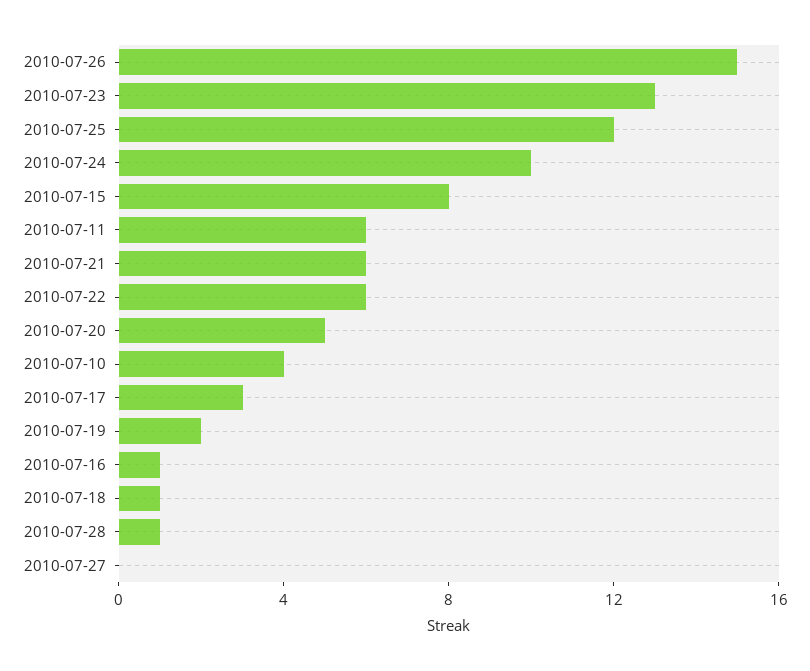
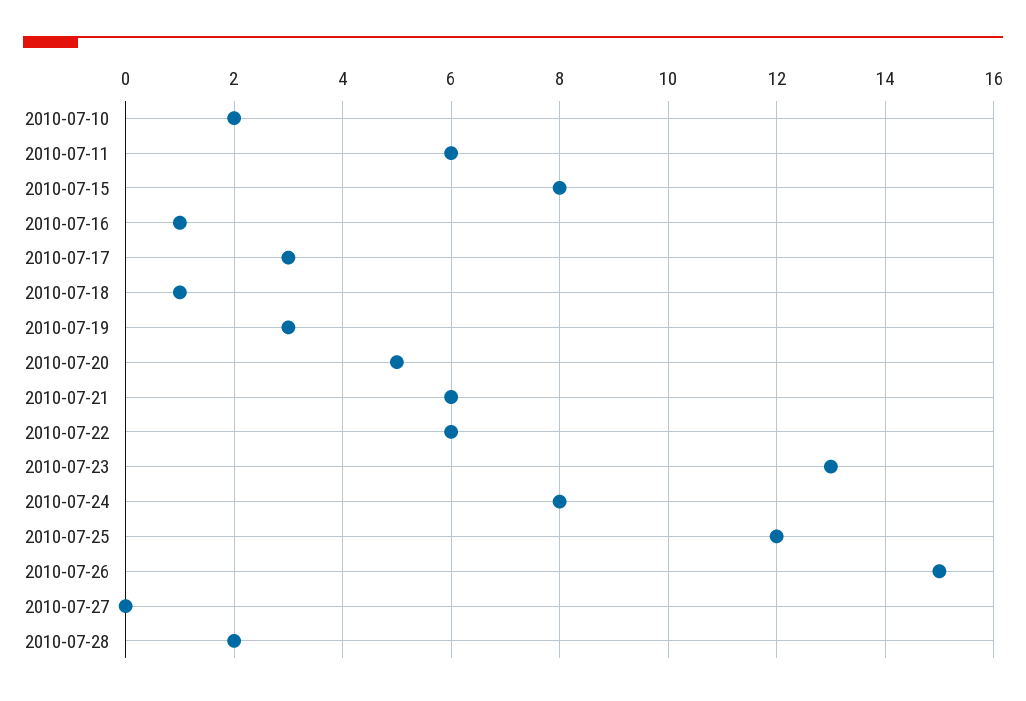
2010-07-24: 10 -> 8
2010-07-10: 4 -> 2
2010-07-19: 2 -> 3
2010-07-28: 1 -> 2

